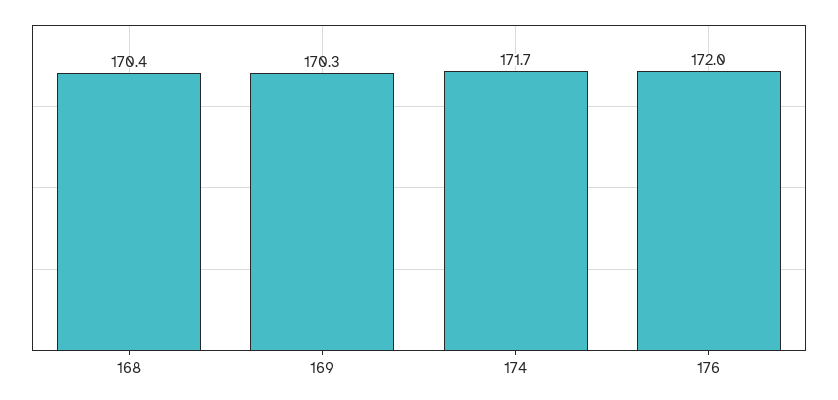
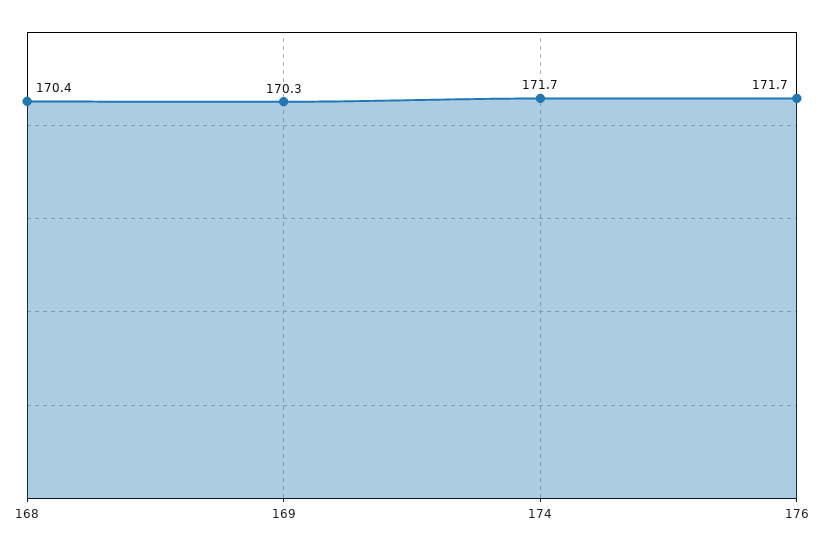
176: 172 -> 171.7

